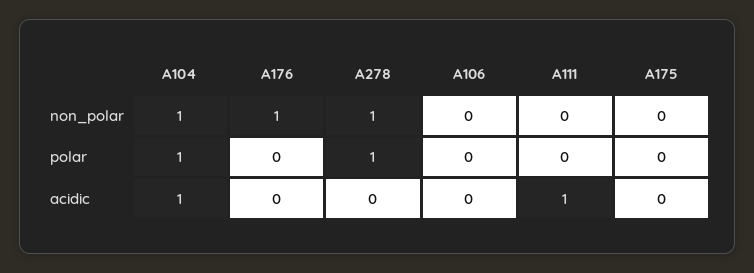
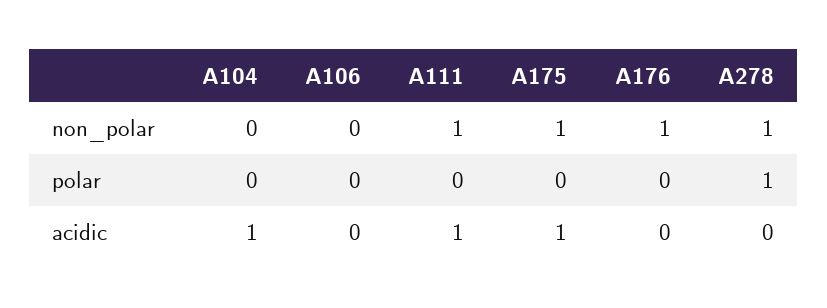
A104, non_polar: 1 -> 0
A111, non_polar: 0 -> 1
A175, non_polar: 0 -> 1
A104, polar: 1 -> 0
A175, acidic: 0 -> 1

